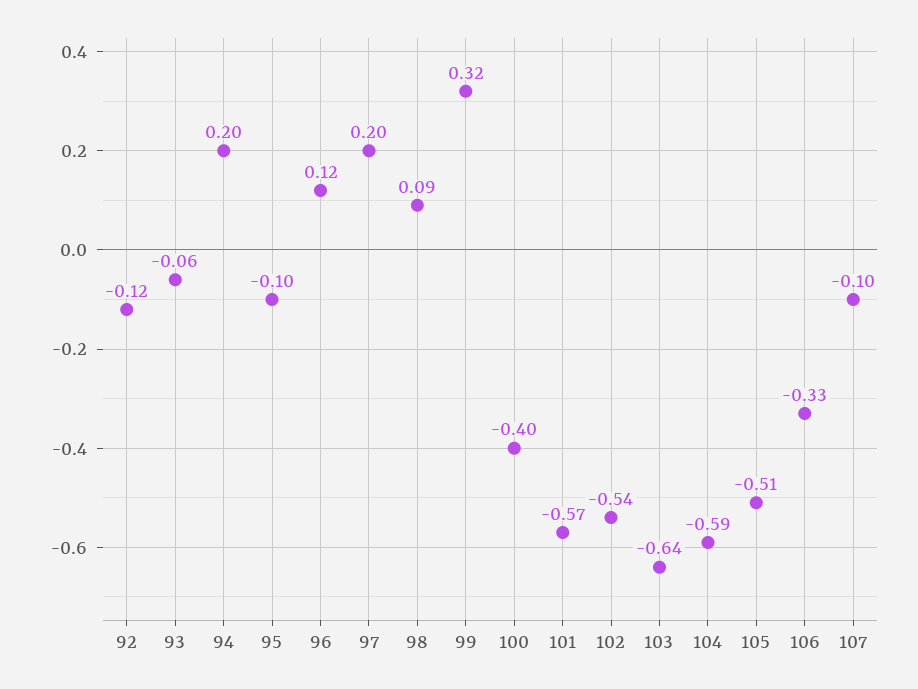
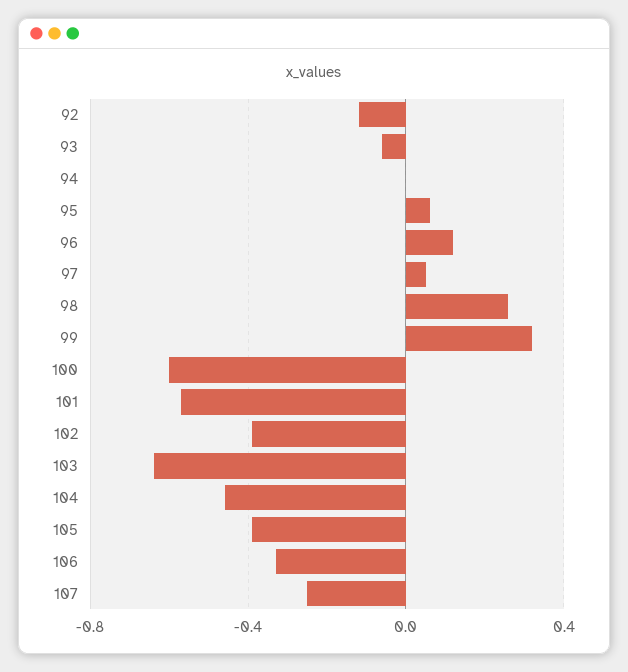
94: 0.2 -> 0
95: -0.1 -> 0.05
97: 0.2 -> 0.05
98: 0.09 -> 0.25
100: -0.4 -> -0.6
102: -0.54 -> -0.4
104: -0.59 -> -0.45
105: -0.51 -> -0.4
107: -0.1 -> -0.25

